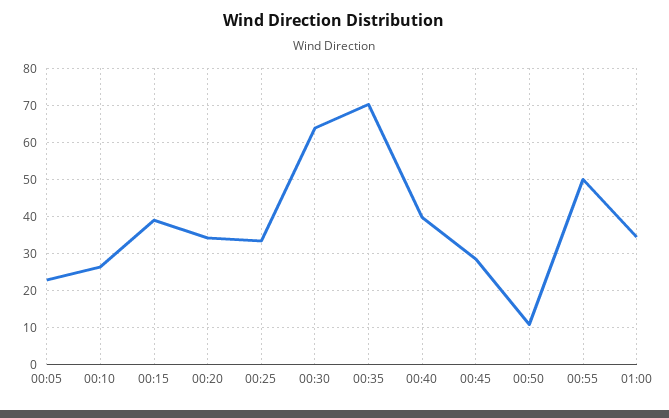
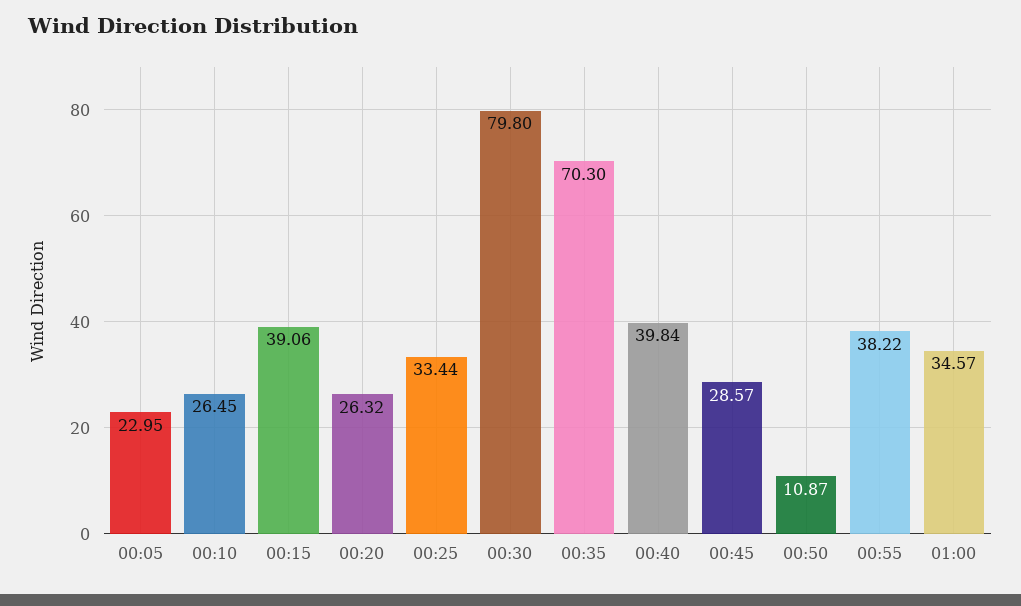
00:20: 34 -> 26.32
00:30: 64 -> 79.8
00:55: 50 -> 38.22

